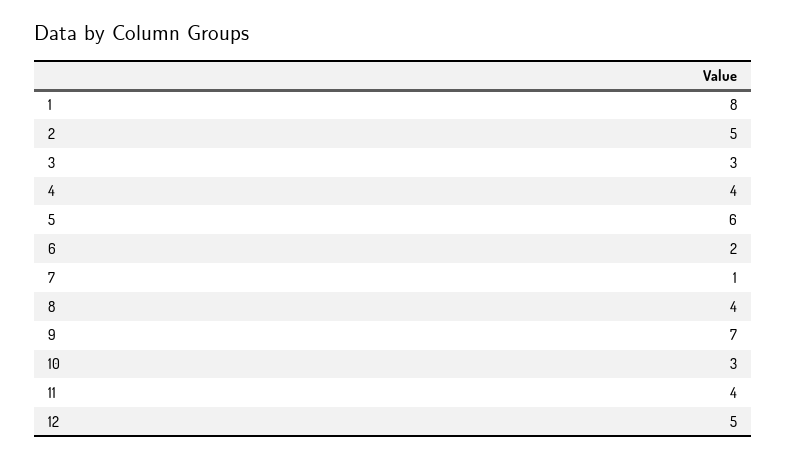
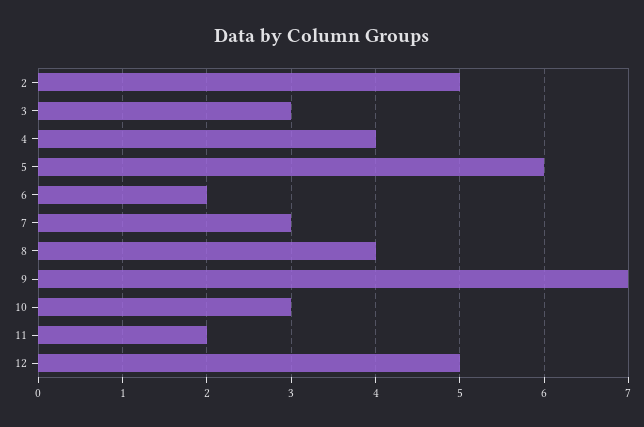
1: 8 -> none
7: 1 -> 3
11: 4 -> 2

